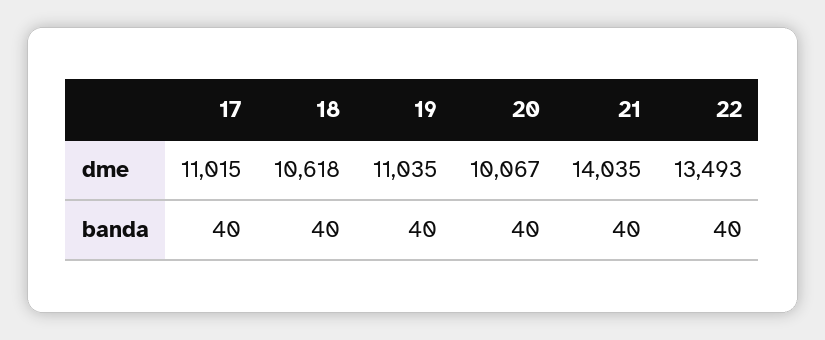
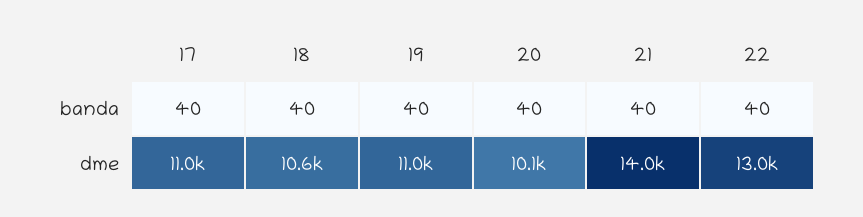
22, dme: 13493 -> 13000

